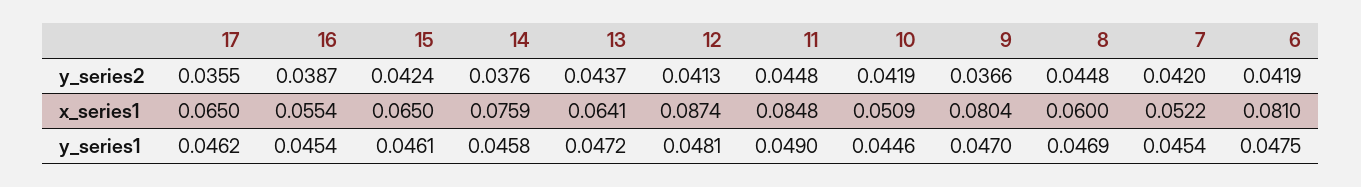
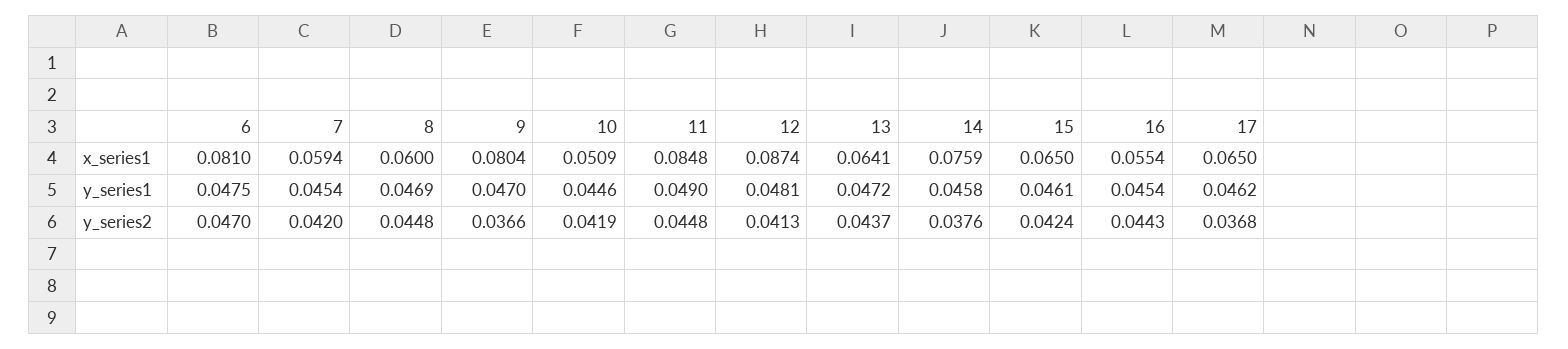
17, y_series2: 0.0355 -> 0.0368
16, y_series2: 0.0387 -> 0.0443
6, y_series2: 0.0419 -> 0.047
7, x_series1: 0.0522 -> 0.0594

